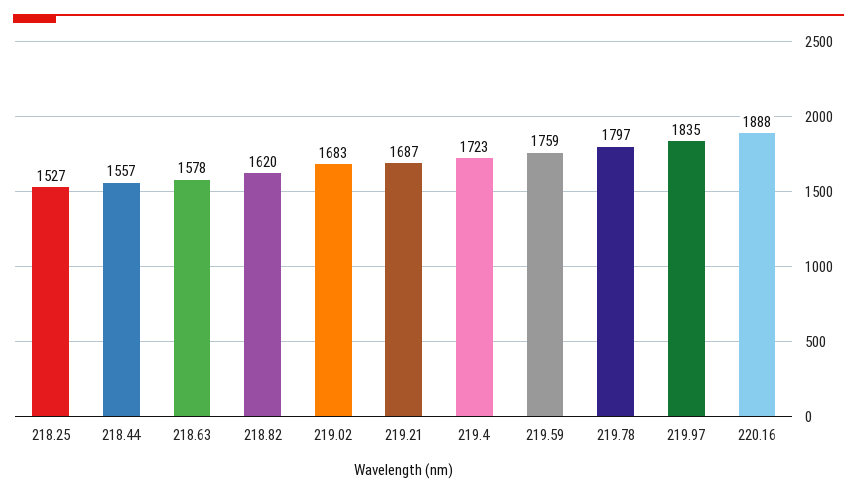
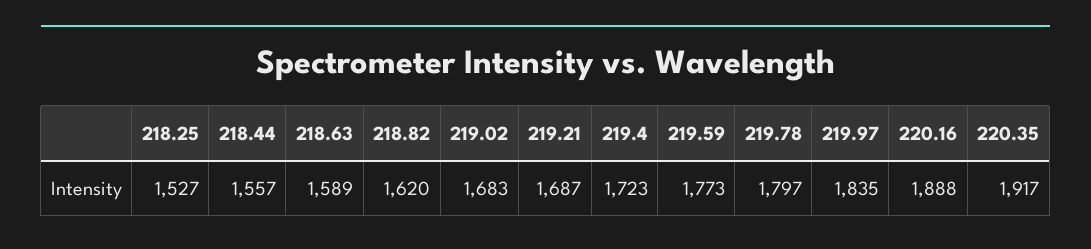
218.63: 1578 -> 1589
219.59: 1759 -> 1773
220.35: none -> 1917

